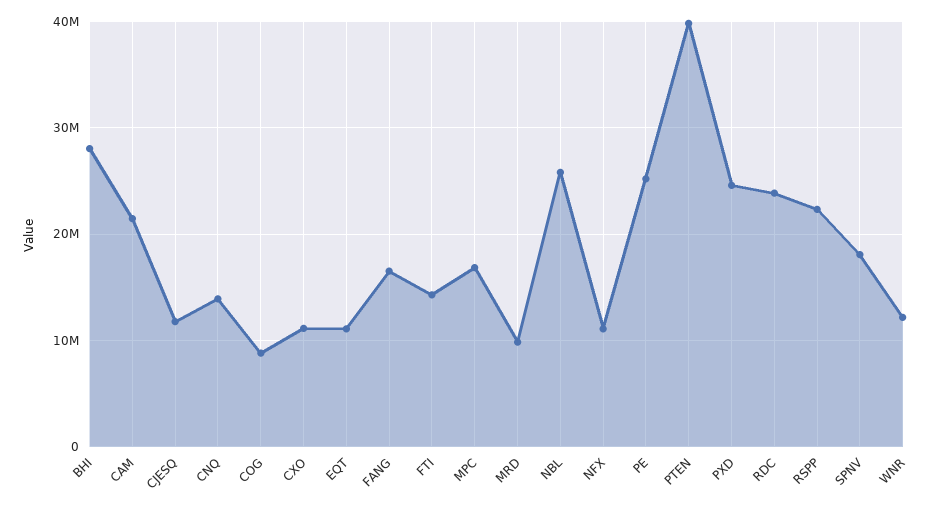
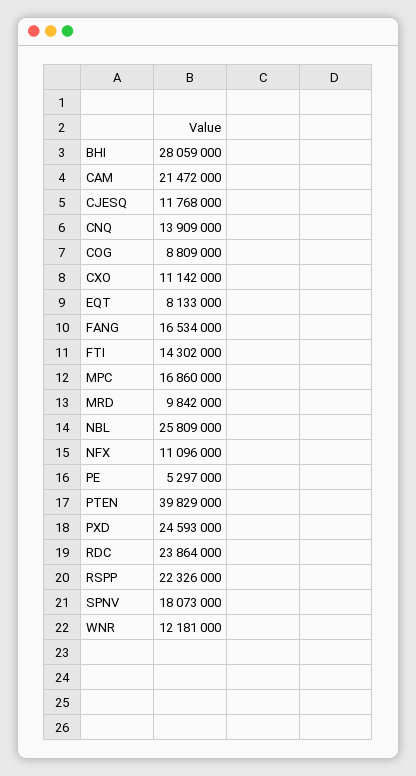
EQT: 11000000 -> 8133000
PE: 25000000 -> 5297000

